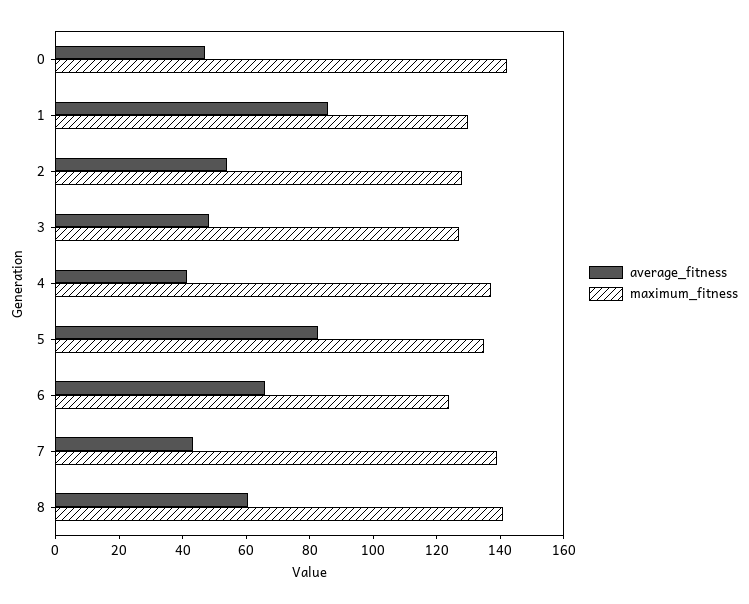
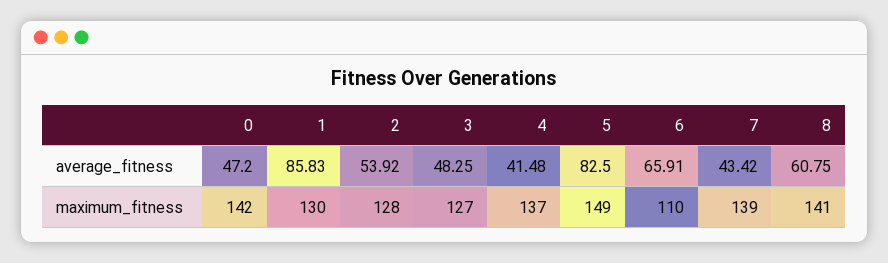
maximum_fitness, 5: 135 -> 149
maximum_fitness, 6: 125 -> 110

